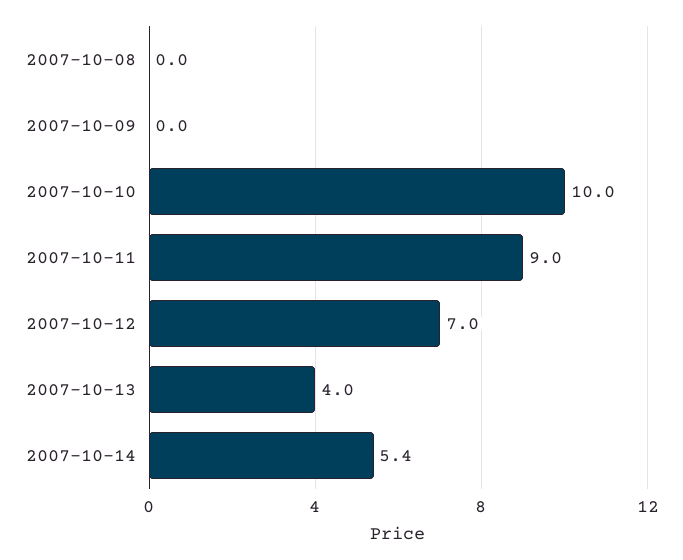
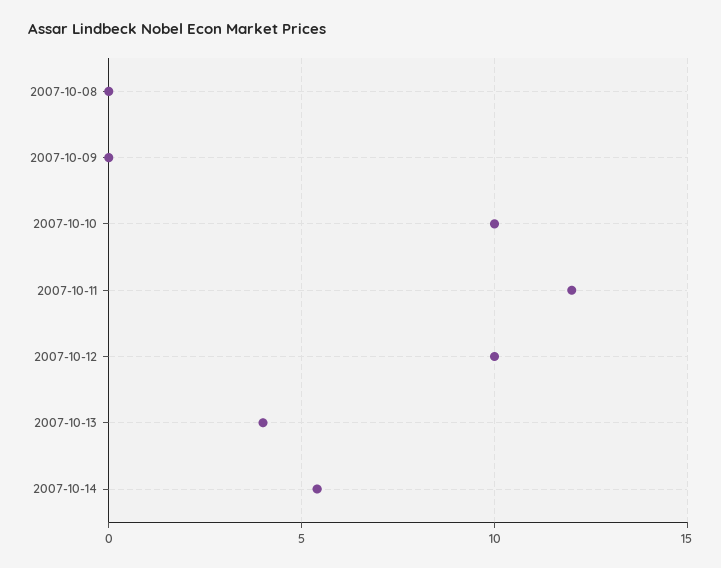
2007-10-11: 9 -> 12
2007-10-12: 7 -> 10

